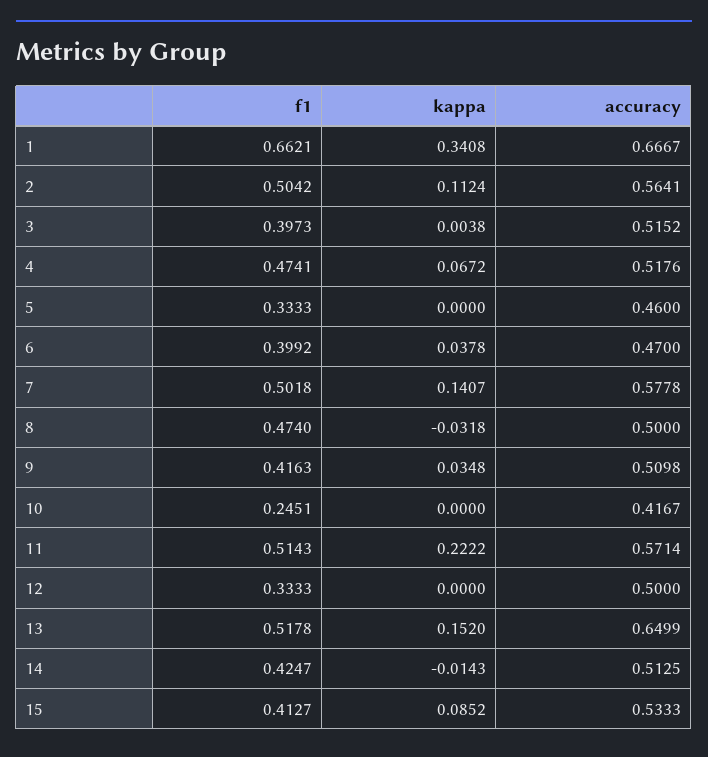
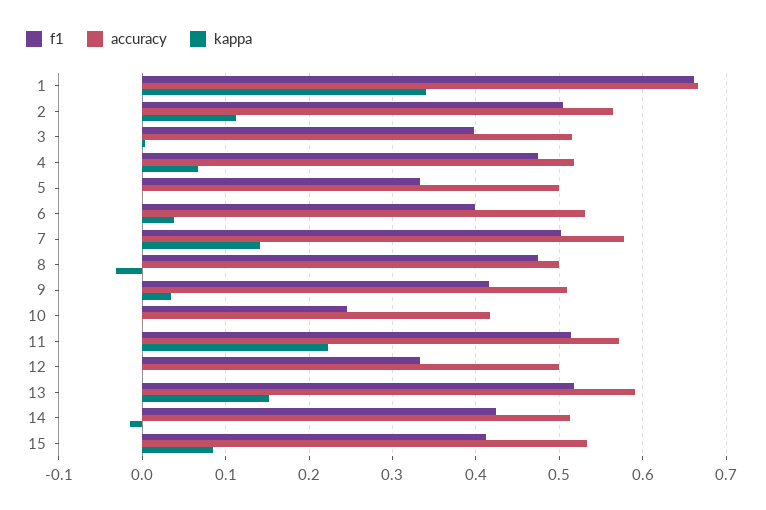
accuracy, 5: 0.46 -> 0.5
accuracy, 6: 0.47 -> 0.53
accuracy, 13: 0.6499 -> 0.59

